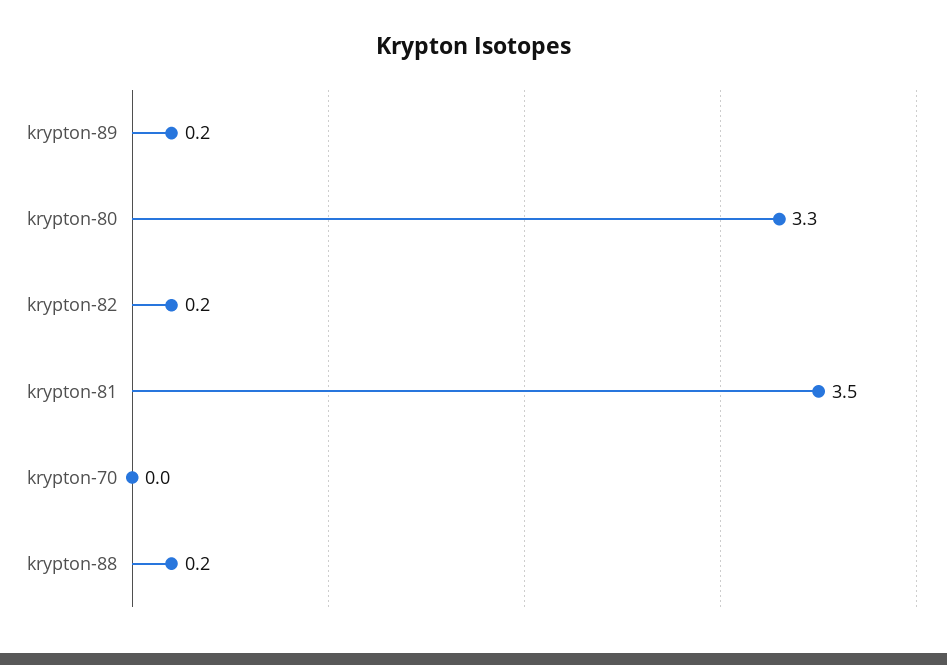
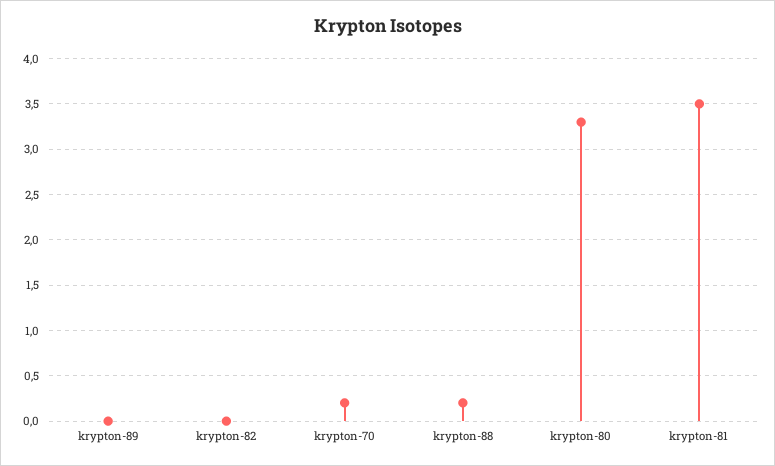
krypton-89: 0.2 -> 0
krypton-82: 0.2 -> 0
krypton-70: 0 -> 0.2

